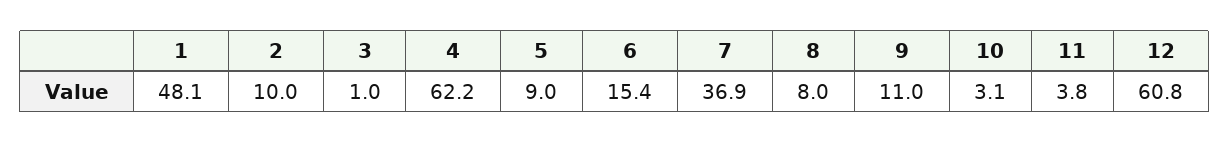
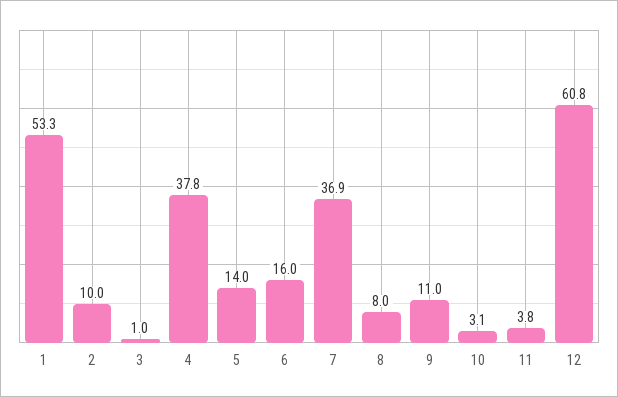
1: 48.1 -> 53.3
4: 62.2 -> 37.8
5: 9 -> 14
6: 15.4 -> 16

